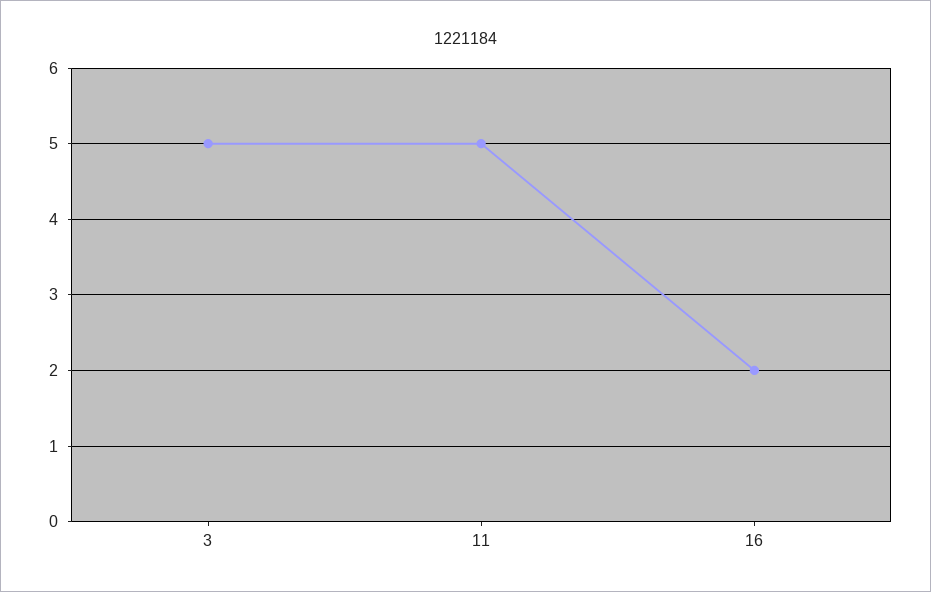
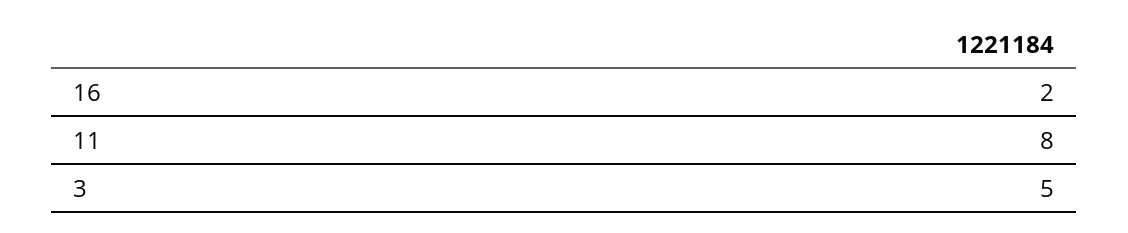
11: 5 -> 8

